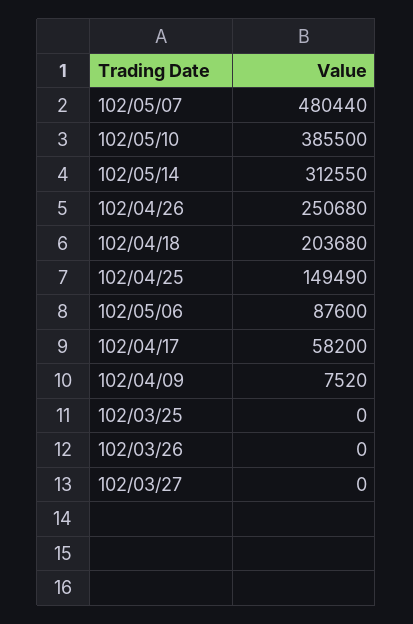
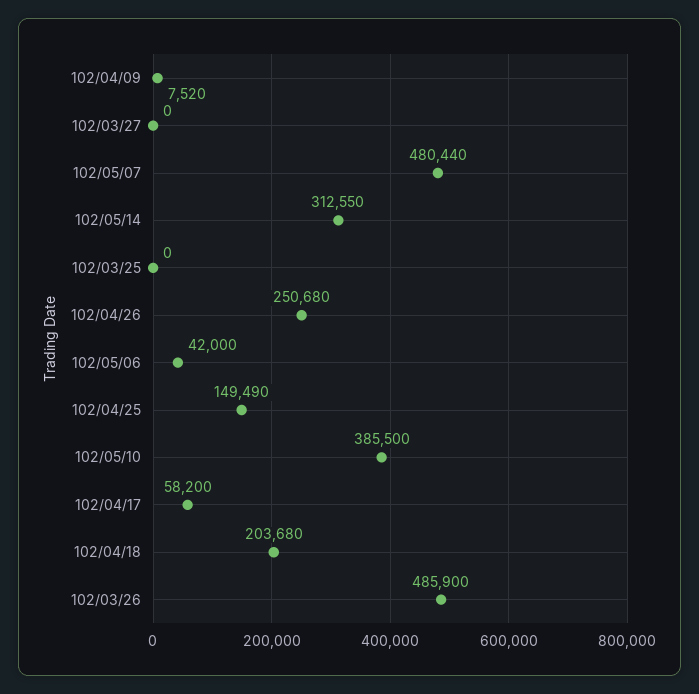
102/05/06: 87600 -> 42000
102/03/26: 0 -> 485900

